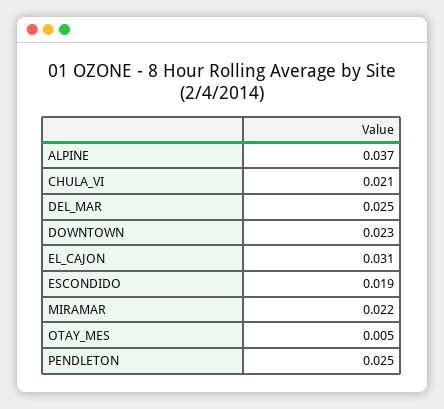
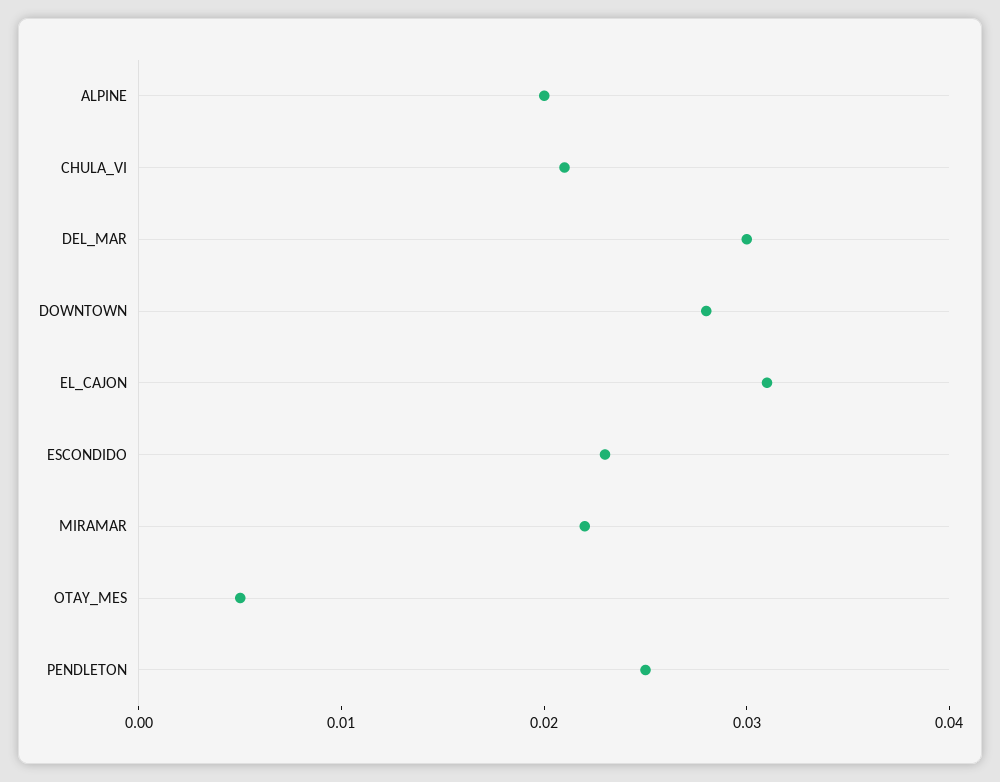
ALPINE: 0.037 -> 0.02
DEL_MAR: 0.025 -> 0.03
DOWNTOWN: 0.023 -> 0.028
ESCONDIDO: 0.019 -> 0.023

